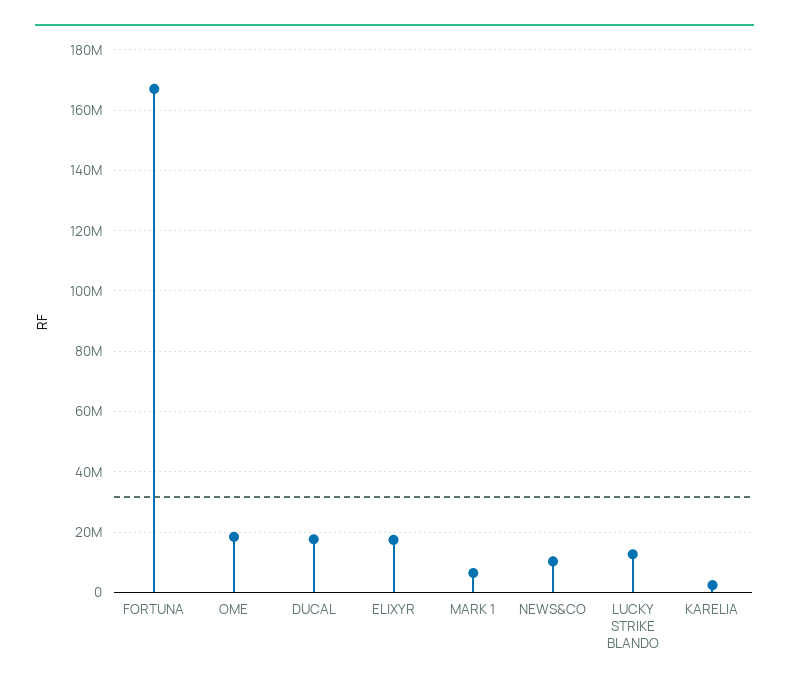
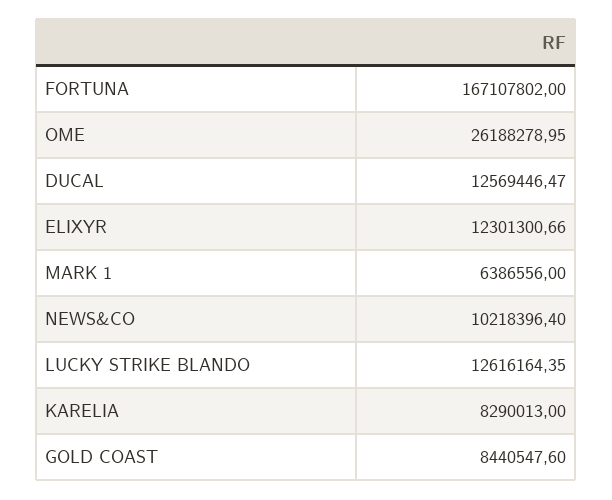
OME: 18000000 -> 26188278.95
DUCAL: 18000000 -> 12569446.47
ELIXYR: 18000000 -> 12301300.66
KARELIA: 2000000 -> 8290013
GOLD COAST: none -> 8440547.6

